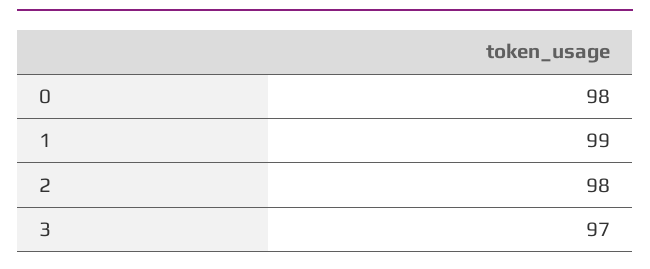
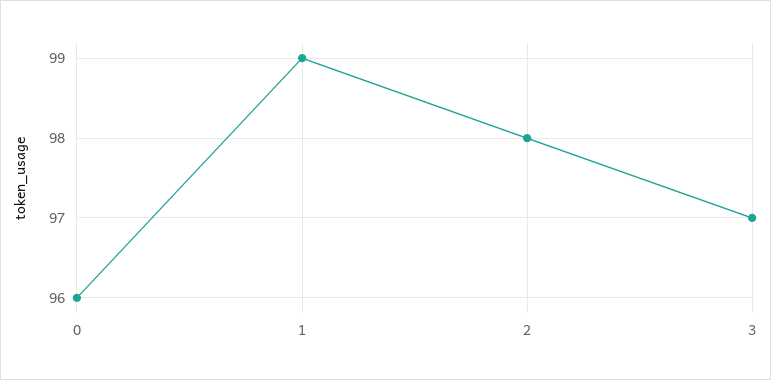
0: 98 -> 96

